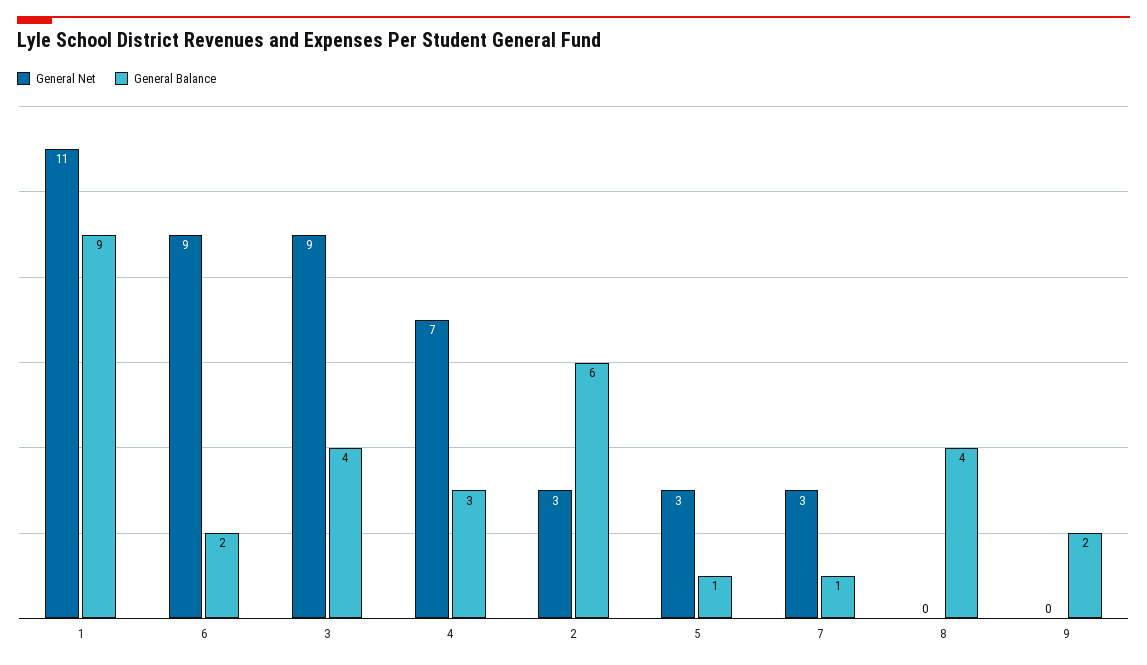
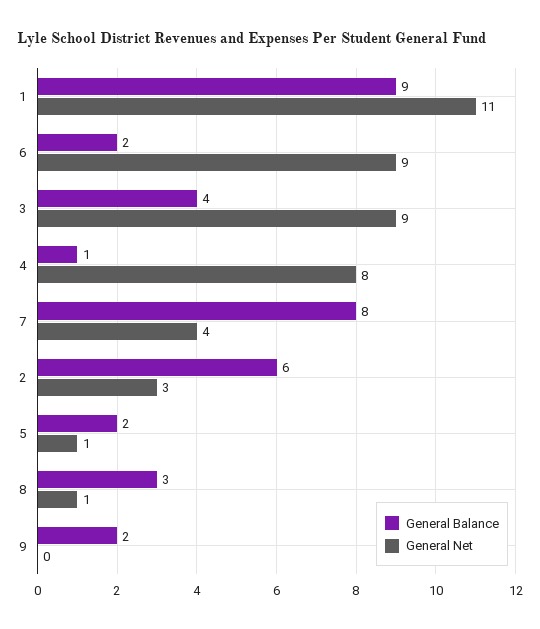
General Net, 4: 7 -> 8
General Balance, 4: 3 -> 1
General Net, 5: 3 -> 1
General Balance, 5: 1 -> 2
General Net, 7: 3 -> 4
General Balance, 7: 1 -> 8
General Net, 8: 0 -> 1
General Balance, 8: 4 -> 3

